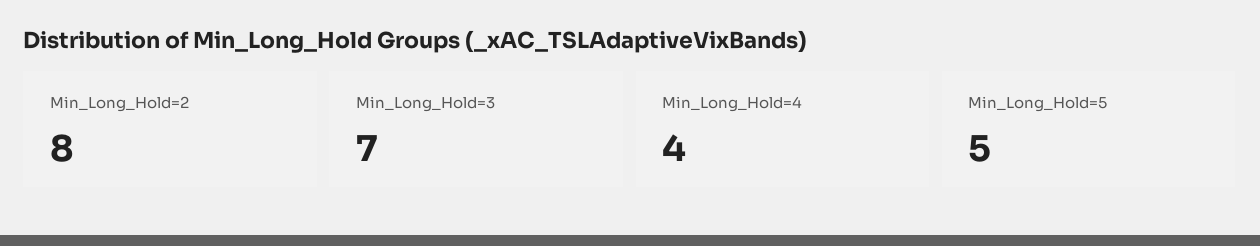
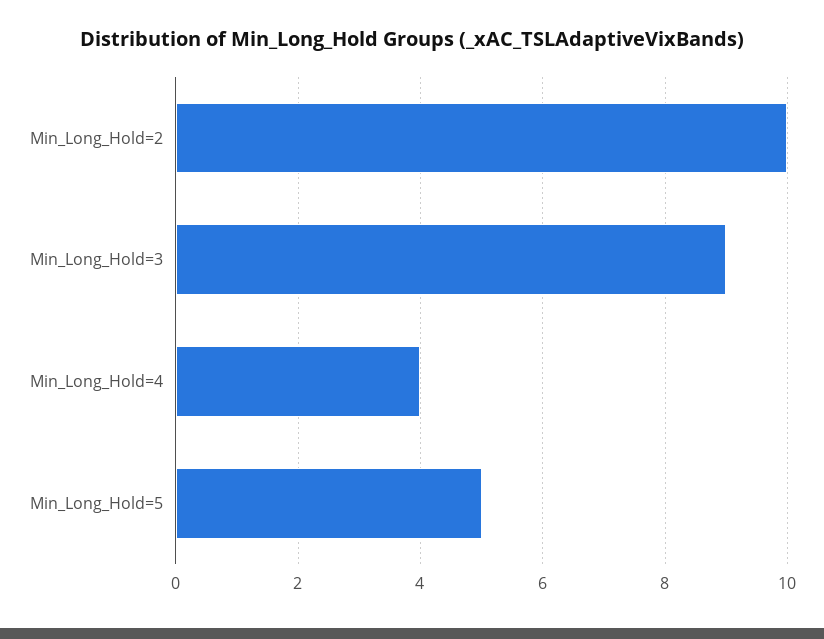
Min_Long_Hold=2: 8 -> 10
Min_Long_Hold=3: 7 -> 9

